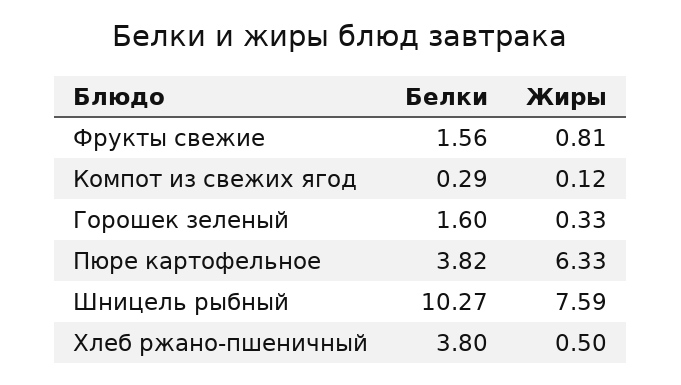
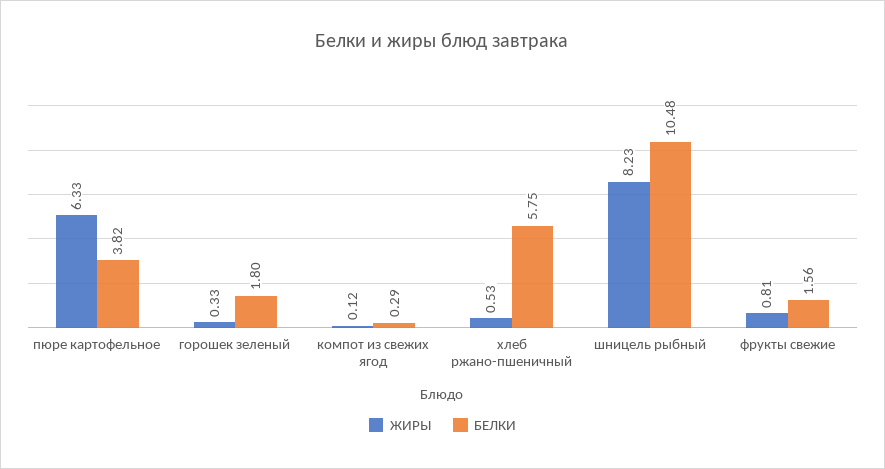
Белки, Горошек зеленый: 1.6 -> 1.8
Белки, Шницель рыбный: 10.27 -> 10.48
Жиры, Шницель рыбный: 7.59 -> 8.23
Белки, Хлеб ржано-пшеничный: 3.8 -> 5.75
Жиры, Хлеб ржано-пшеничный: 0.5 -> 0.53

